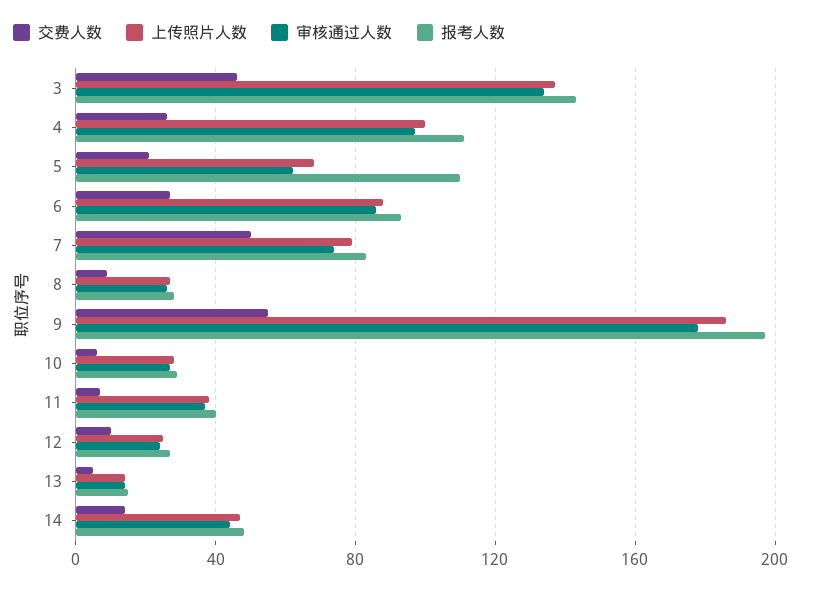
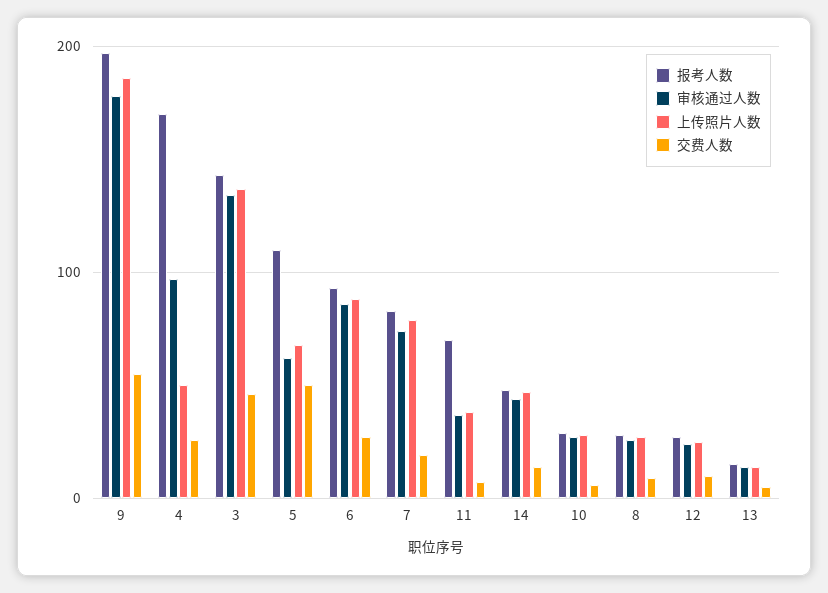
上传照片人数, 4: 100 -> 50
报考人数, 4: 110 -> 170
交费人数, 5: 20 -> 50
交费人数, 7: 50 -> 20
报考人数, 11: 40 -> 70

